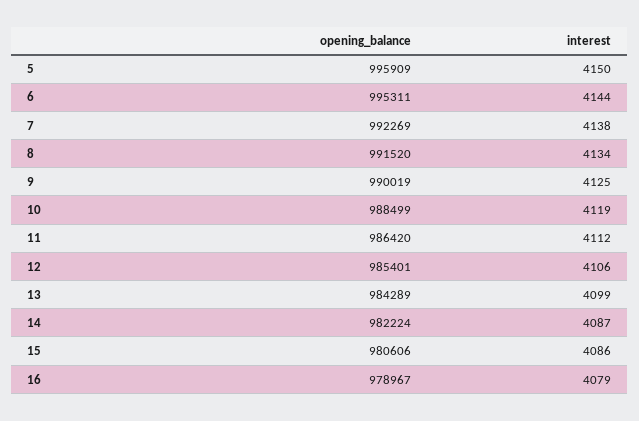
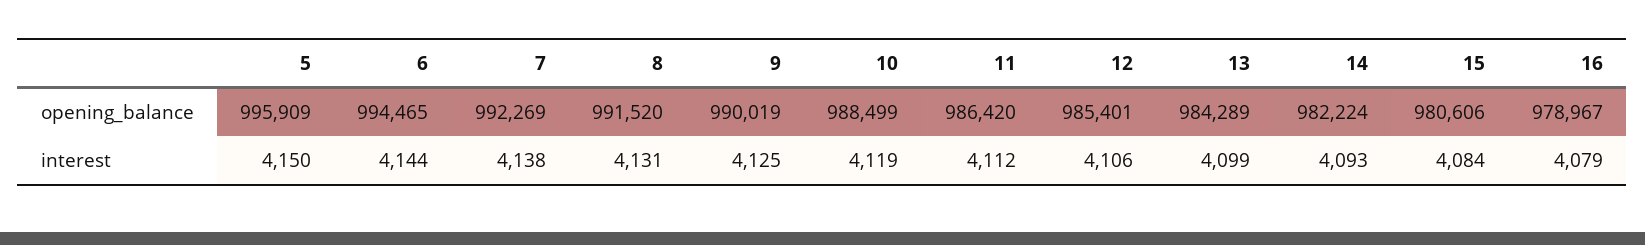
opening_balance, 6: 995311 -> 994465
interest, 8: 4134 -> 4131
interest, 14: 4087 -> 4093
interest, 15: 4086 -> 4084

